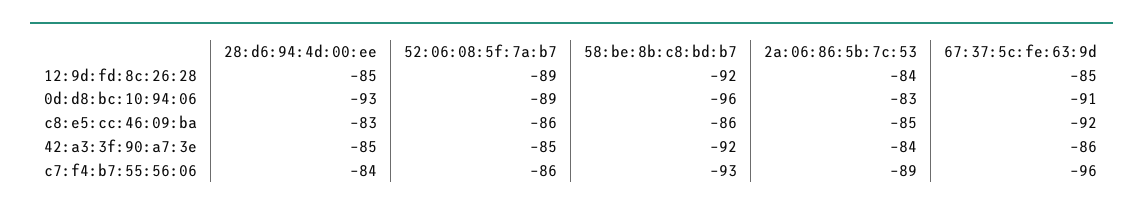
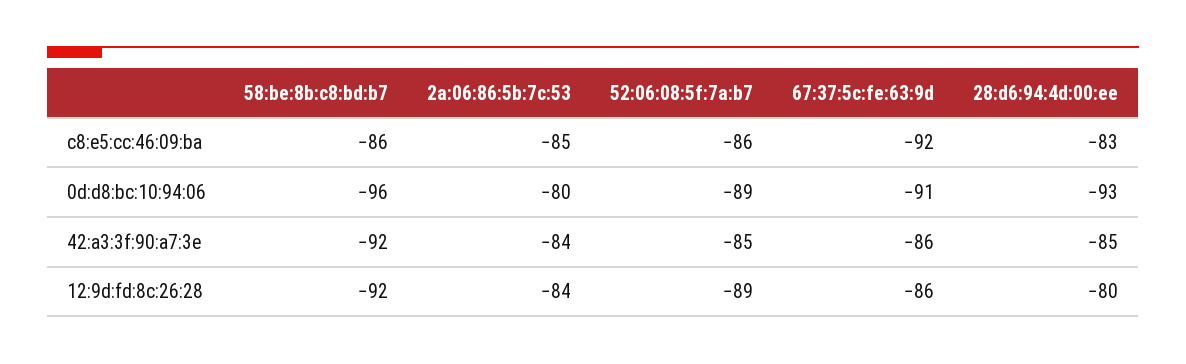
28:d6:94:4d:00:ee, 12:9d:fd:8c:26:28: -85 -> -80
67:37:5c:fe:63:9d, 12:9d:fd:8c:26:28: -85 -> -86
2a:06:86:5b:7c:53, 0d:d8:bc:10:94:06: -83 -> -80
28:d6:94:4d:00:ee, c7:f4:b7:55:56:06: -84 -> none
52:06:08:5f:7a:b7, c7:f4:b7:55:56:06: -86 -> none
58:be:8b:c8:bd:b7, c7:f4:b7:55:56:06: -93 -> none
2a:06:86:5b:7c:53, c7:f4:b7:55:56:06: -89 -> none
67:37:5c:fe:63:9d, c7:f4:b7:55:56:06: -96 -> none

